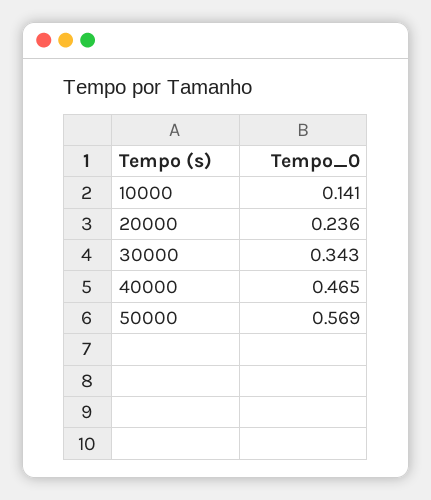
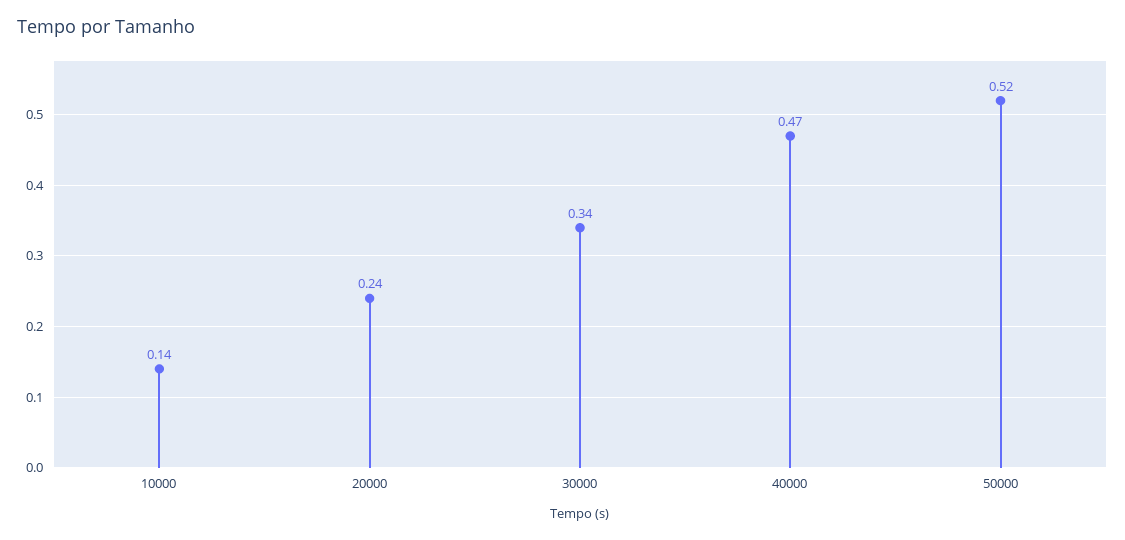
50000: 0.569 -> 0.52

